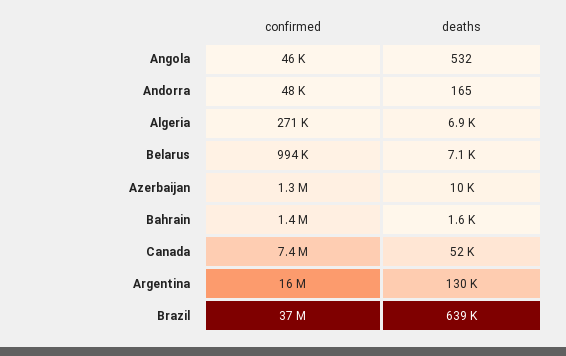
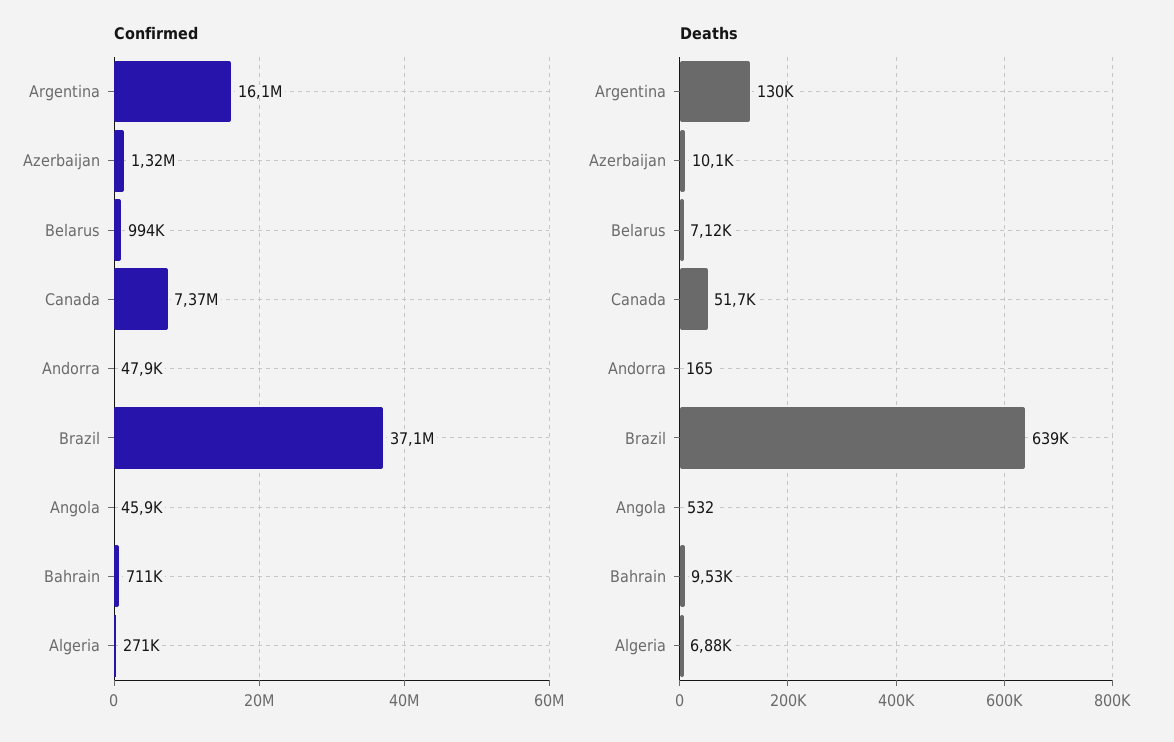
confirmed, Bahrain: 1400000 -> 711000
deaths, Bahrain: 1600 -> 9530

